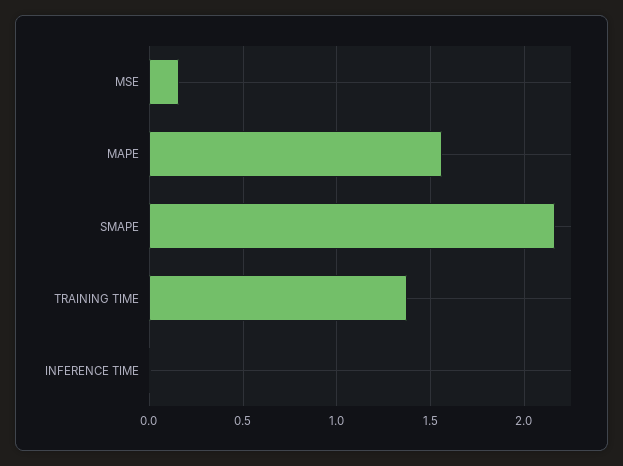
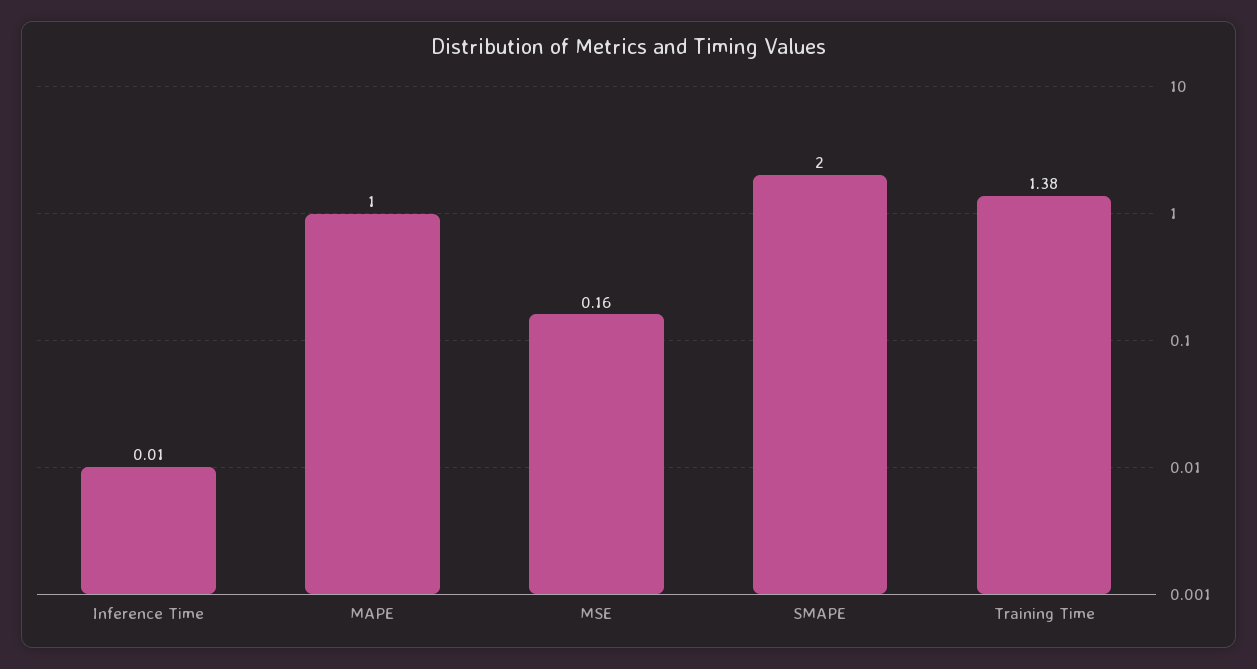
MAPE: 1.55 -> 1
SMAPE: 2.15 -> 2

